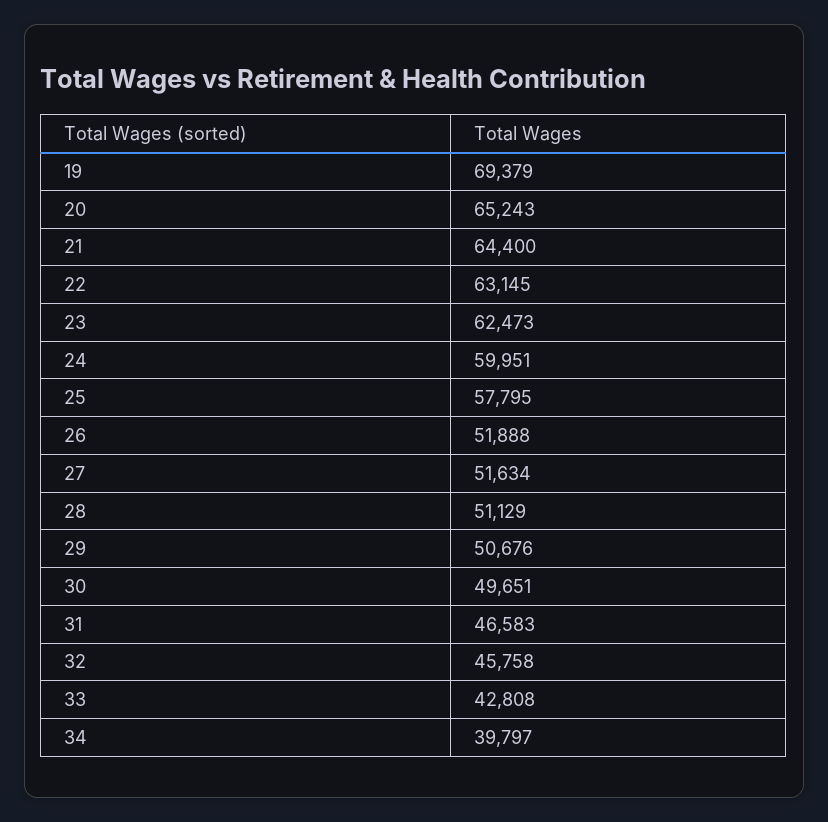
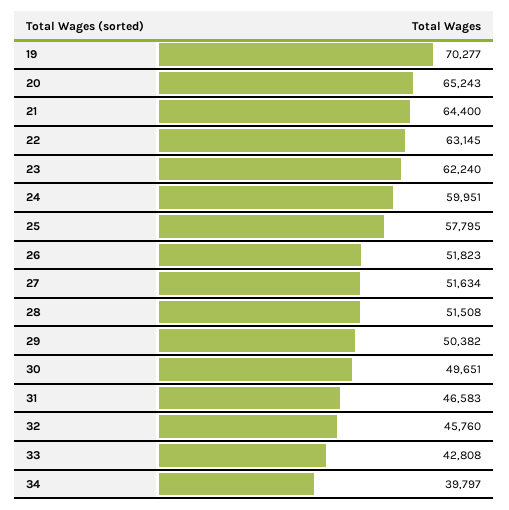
19: 69379 -> 70277
23: 62473 -> 62240
26: 51888 -> 51823
28: 51129 -> 51508
29: 50676 -> 50382
32: 45758 -> 45760

